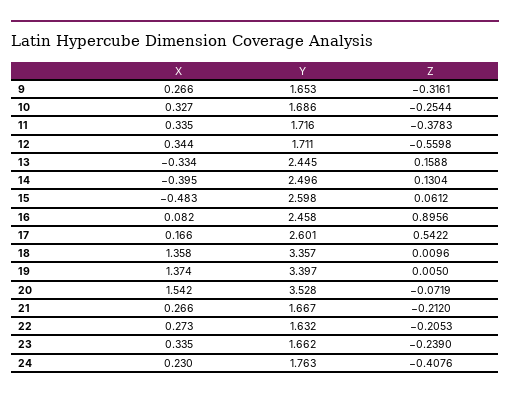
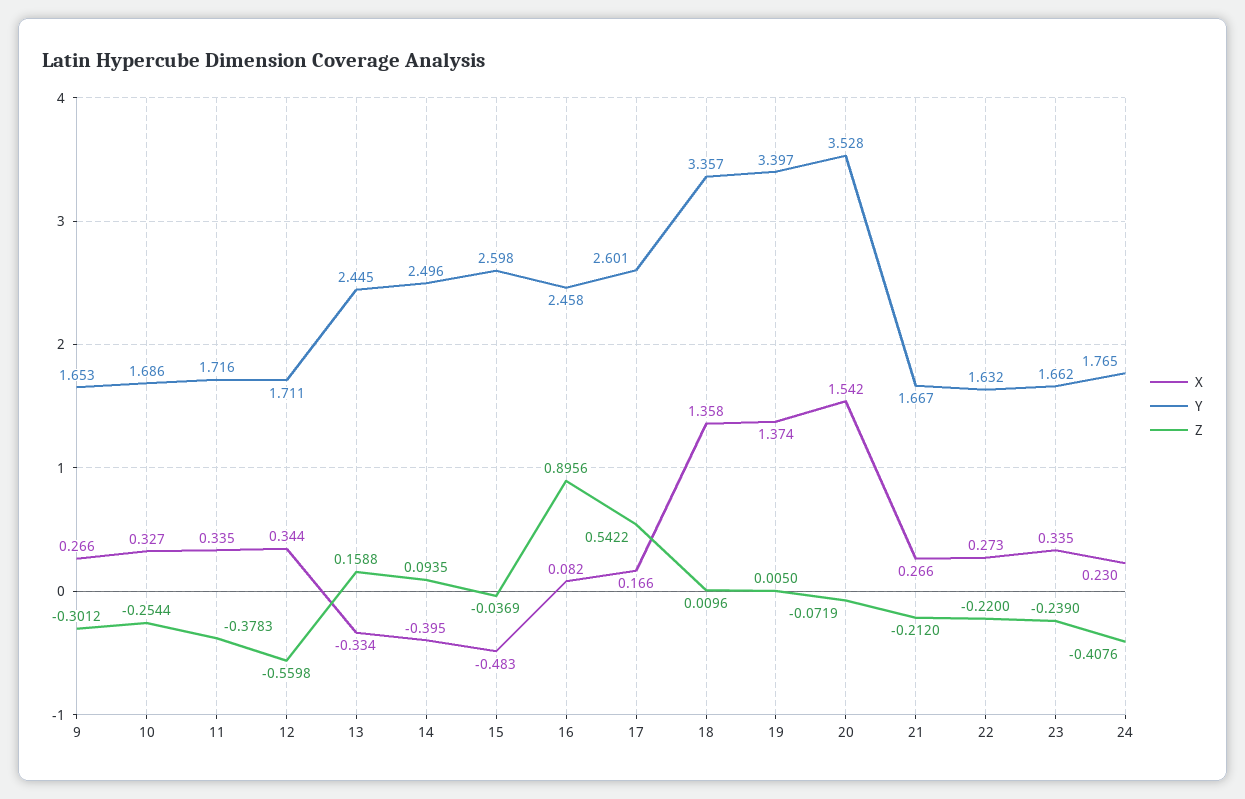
Z, 9: -0.3161 -> -0.3012
Z, 14: 0.1304 -> 0.0935
Z, 15: 0.0612 -> -0.0369
Z, 22: -0.2053 -> -0.22
Y, 24: 1.763 -> 1.765

